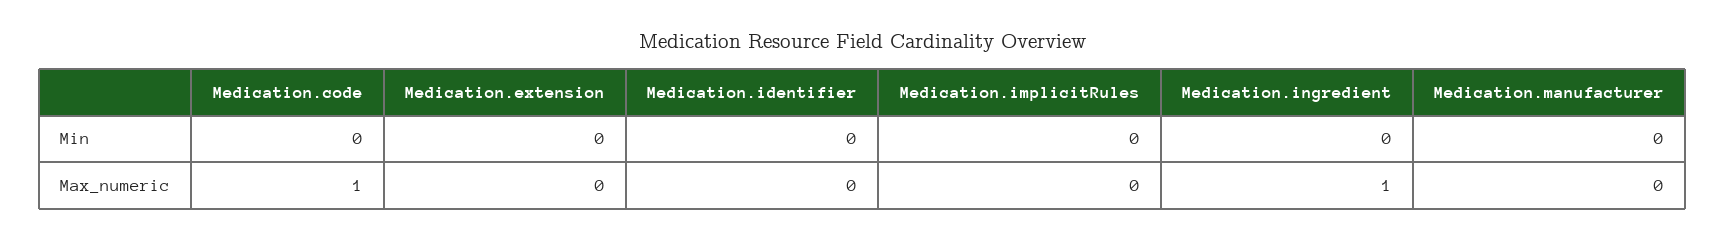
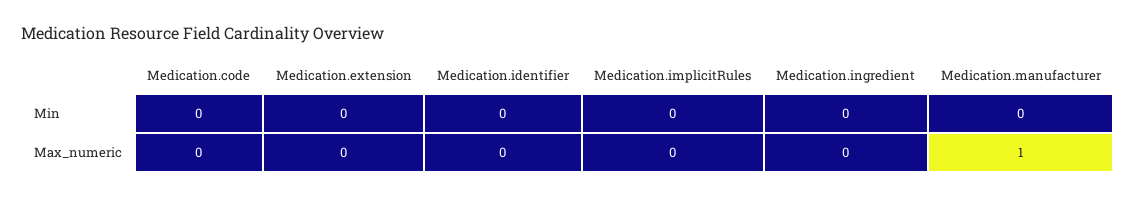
Medication.code, Max_numeric: 1 -> 0
Medication.ingredient, Max_numeric: 1 -> 0
Medication.manufacturer, Max_numeric: 0 -> 1

